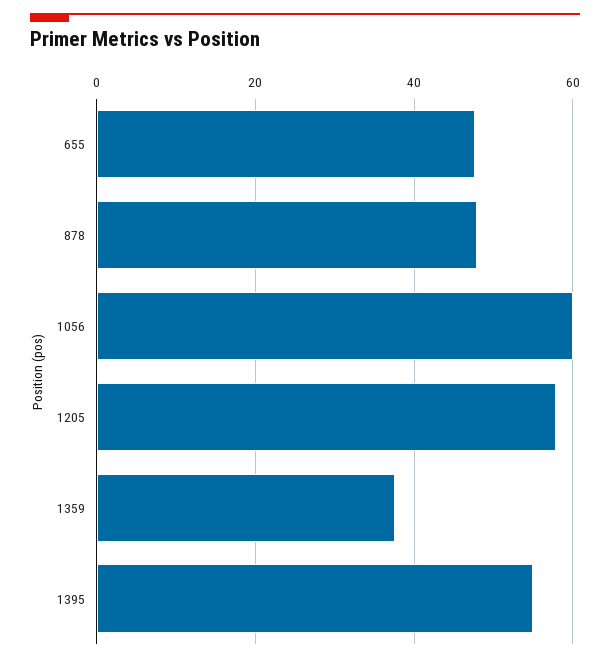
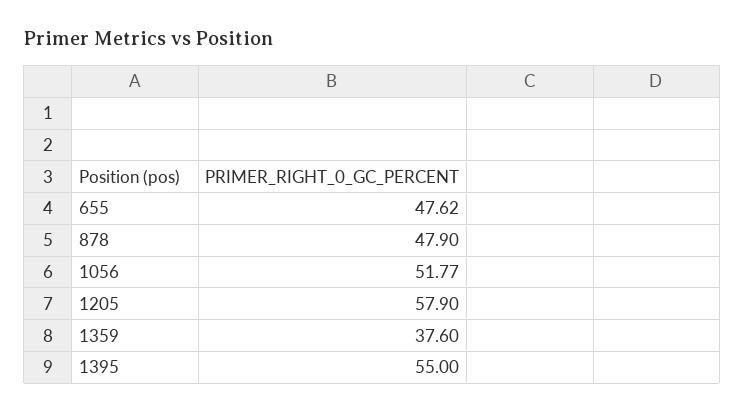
1056: 60 -> 51.77

